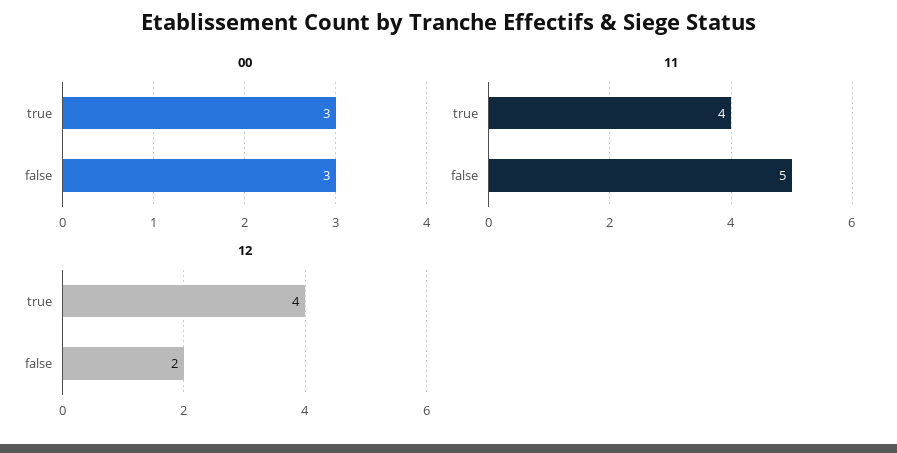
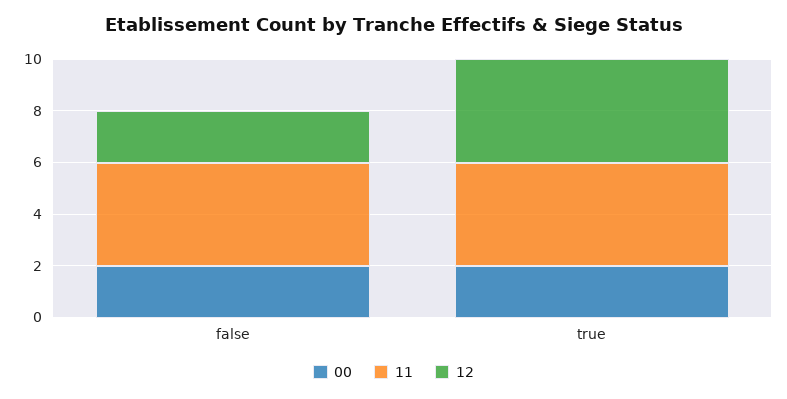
00, true: 3 -> 2
00, false: 3 -> 2
11, false: 5 -> 4

